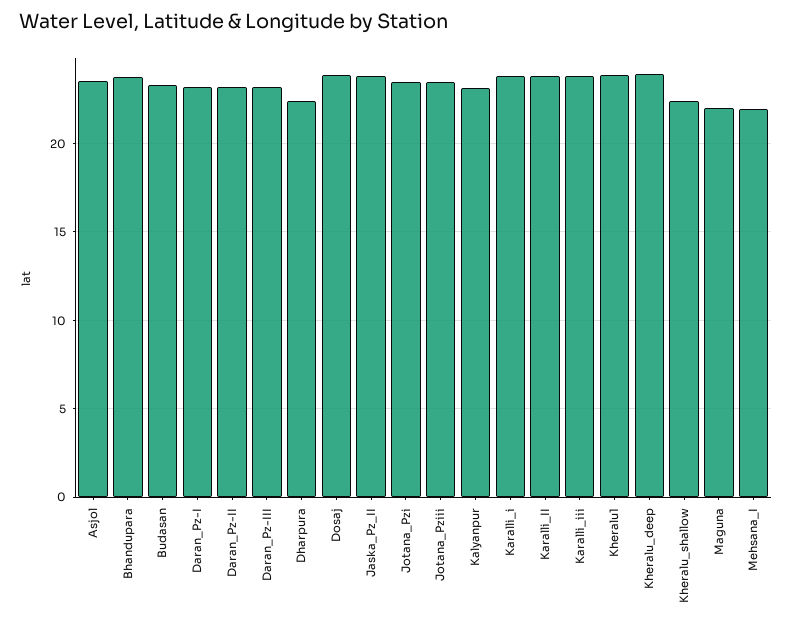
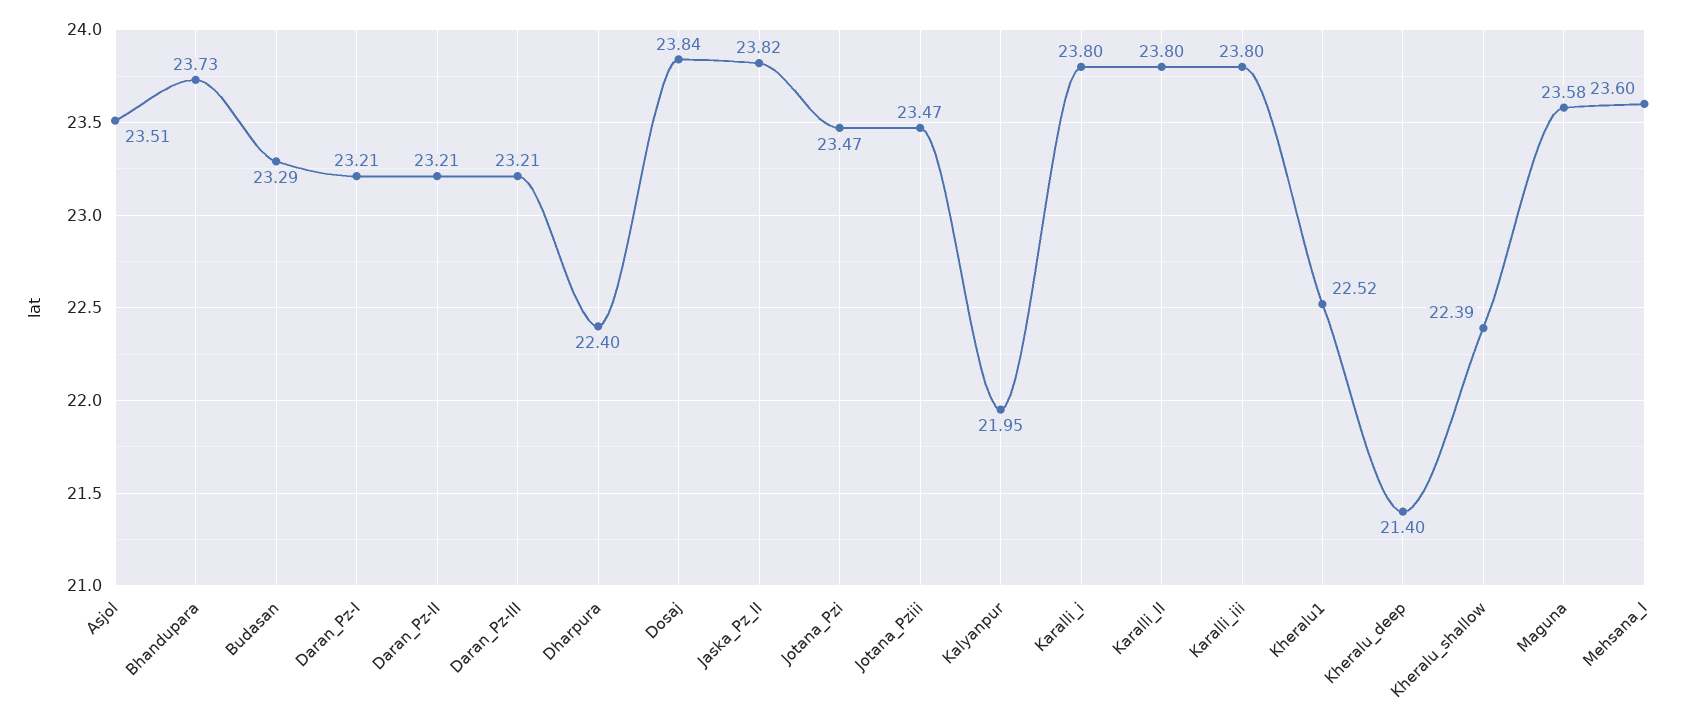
Kalyanpur: 23 -> 21.95
Kheralu1: 24 -> 22.52
Kheralu_deep: 24 -> 21.4
Maguna: 22 -> 23.58
Mehsana_I: 22 -> 23.6

